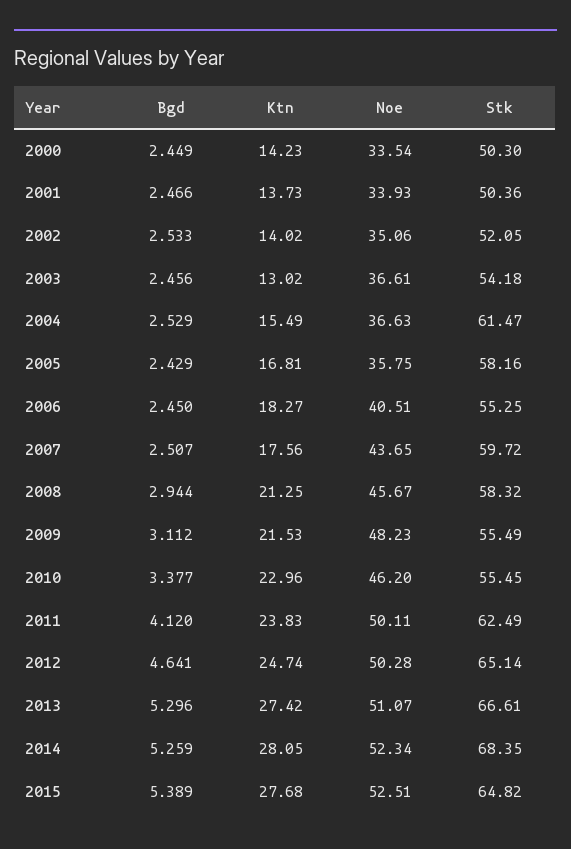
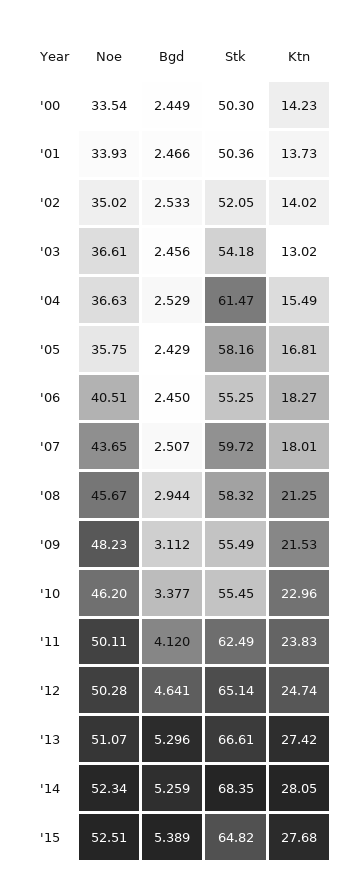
Noe, 2002: 35.06 -> 35.02
Ktn, 2007: 17.56 -> 18.01

